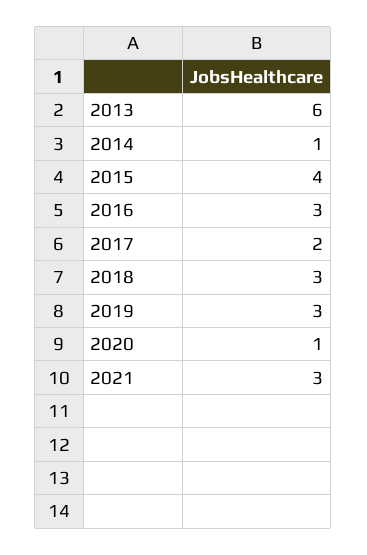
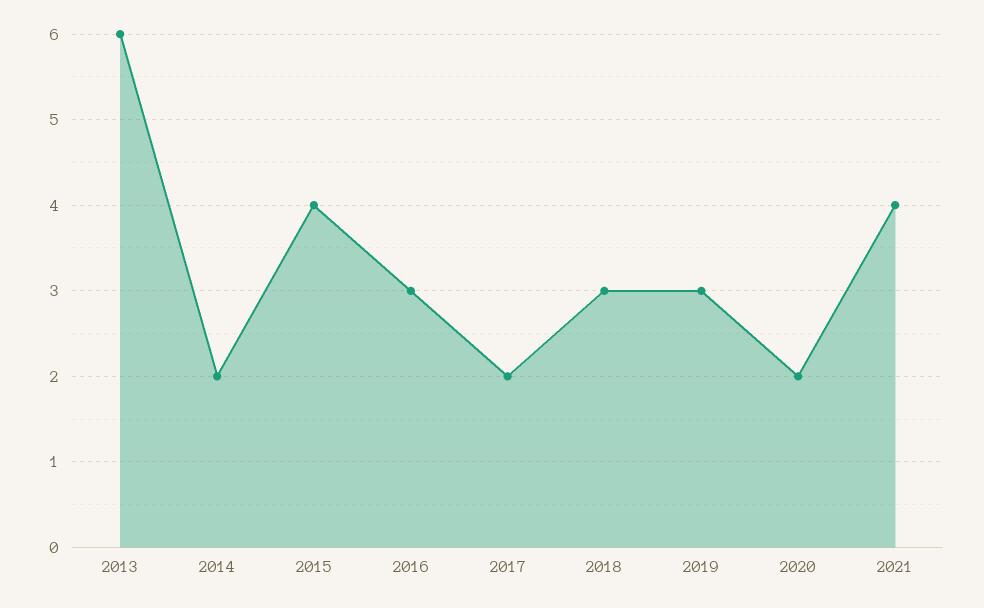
2014: 1 -> 2
2020: 1 -> 2
2021: 3 -> 4

